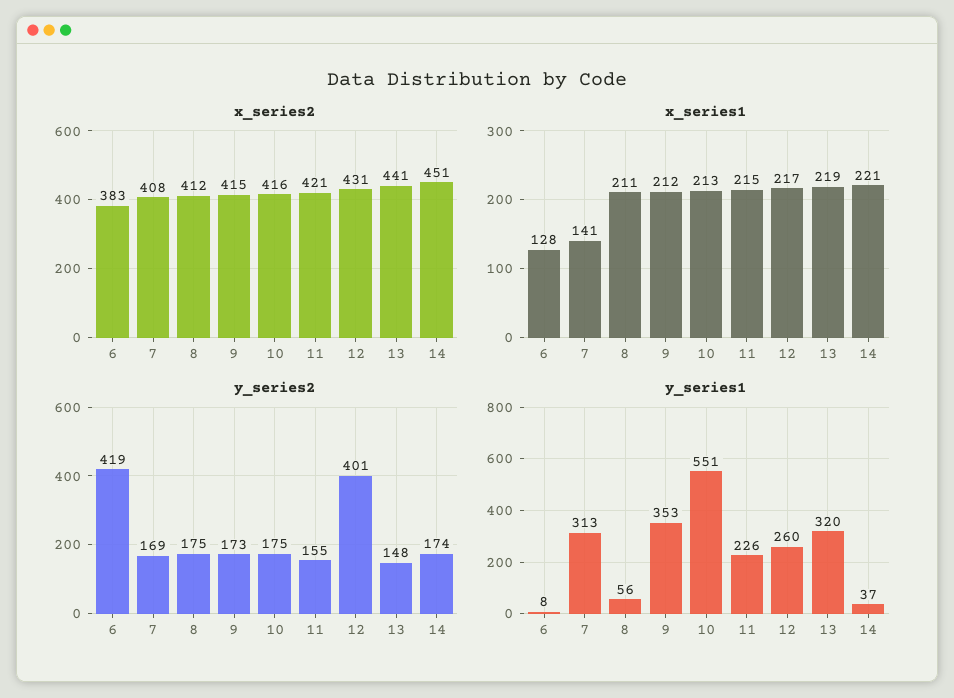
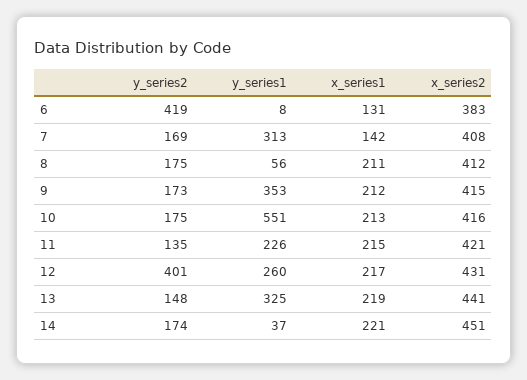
x_series1, 6: 128 -> 131
x_series1, 7: 141 -> 142
y_series2, 11: 155 -> 135
y_series1, 13: 320 -> 325

